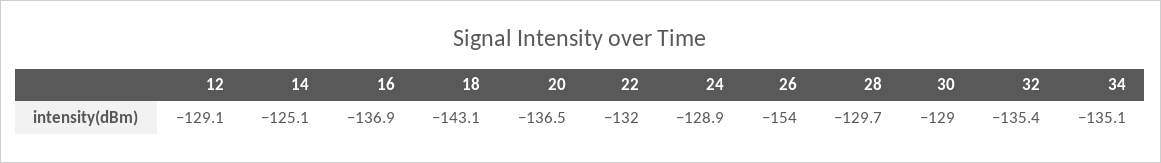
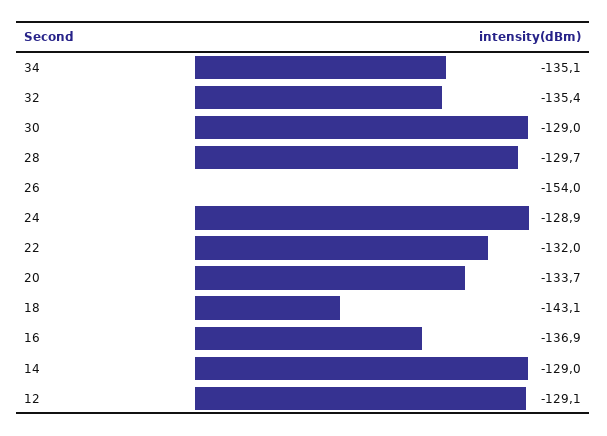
14: -125.1 -> -129
20: -136.5 -> -133.7

